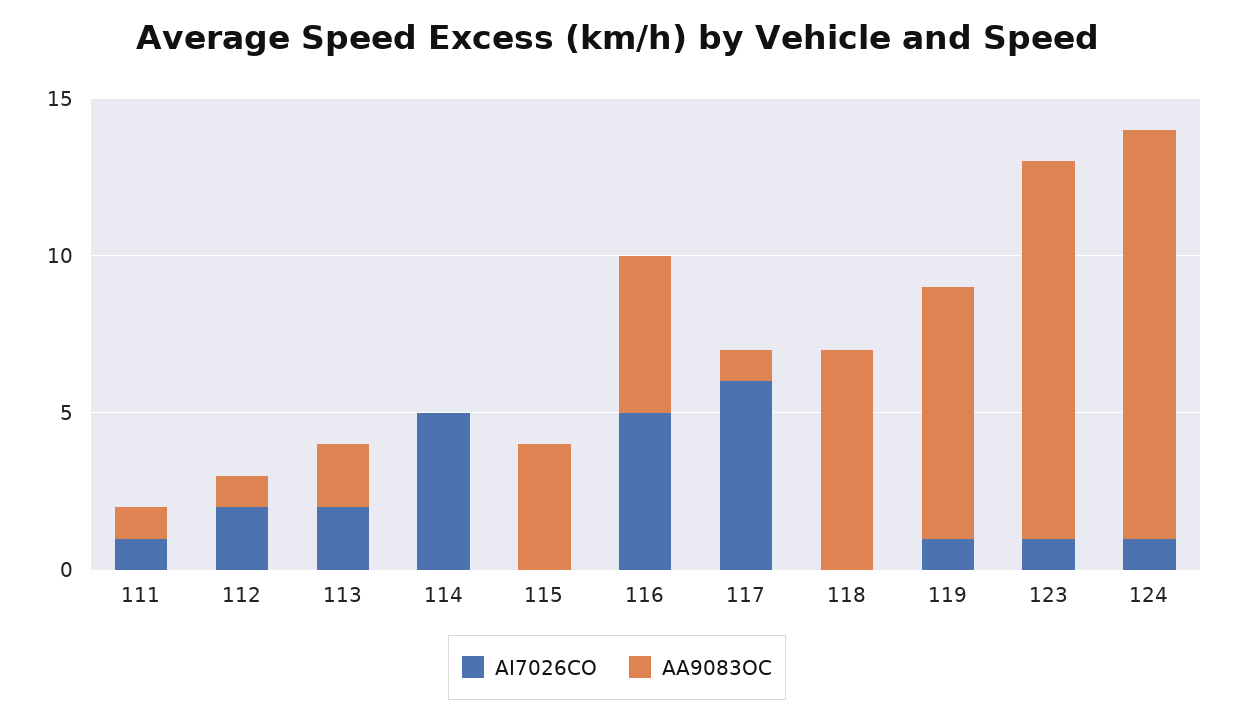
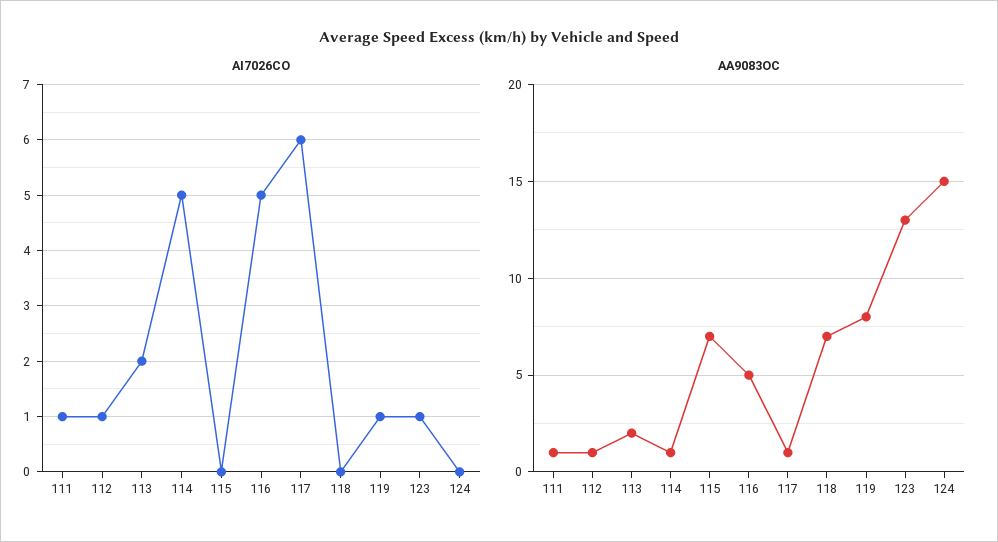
AI7026CO, 112: 2 -> 1
AA9083OC, 114: 0 -> 1
AA9083OC, 115: 4 -> 7
AA9083OC, 123: 12 -> 13
AI7026CO, 124: 1 -> 0
AA9083OC, 124: 13 -> 15

